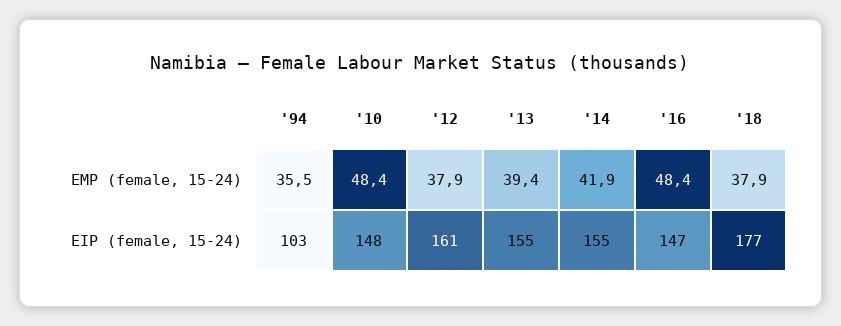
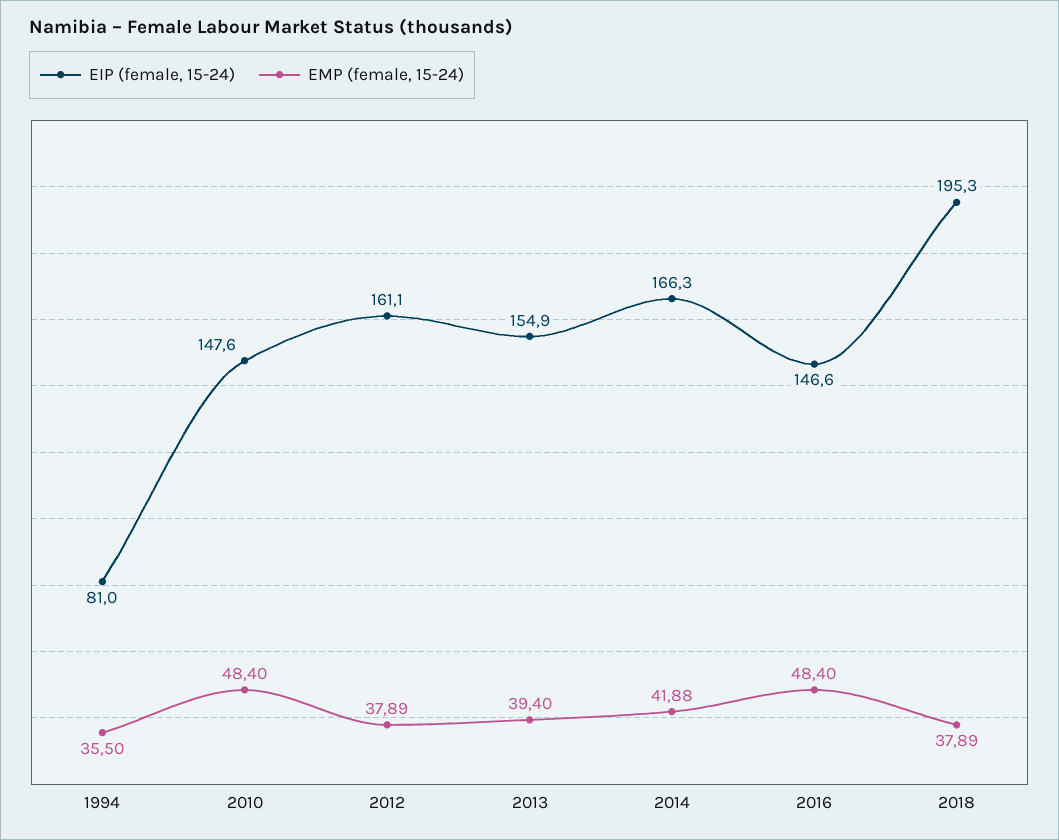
EIP (female, 15-24), '94: 103 -> 81
EIP (female, 15-24), '14: 155 -> 166.3
EIP (female, 15-24), '18: 177 -> 195.3

